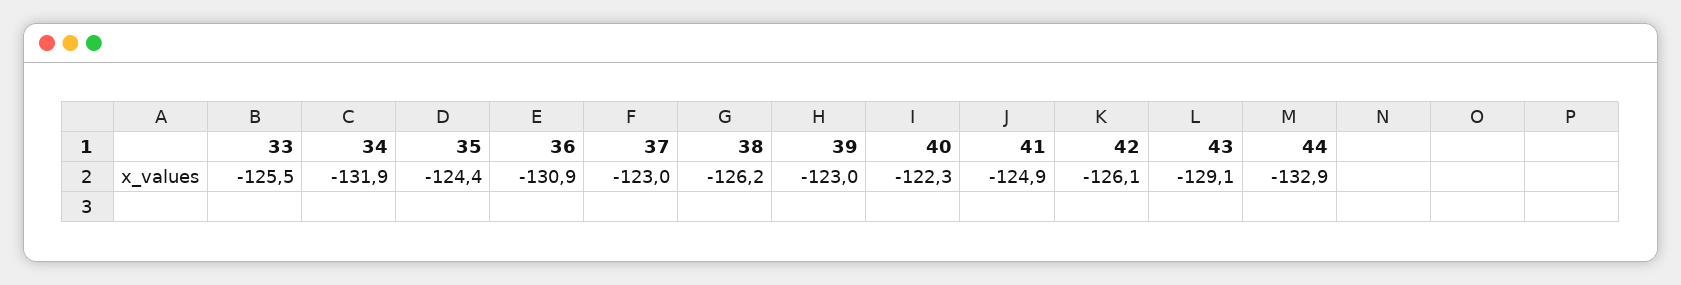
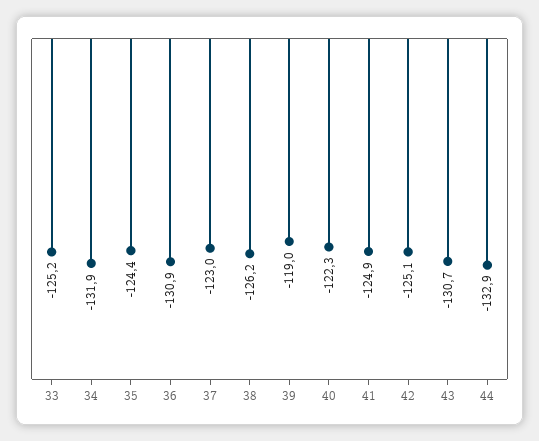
33: -125.5 -> -125.2
39: -123 -> -119
42: -126.1 -> -125.1
43: -129.1 -> -130.7

